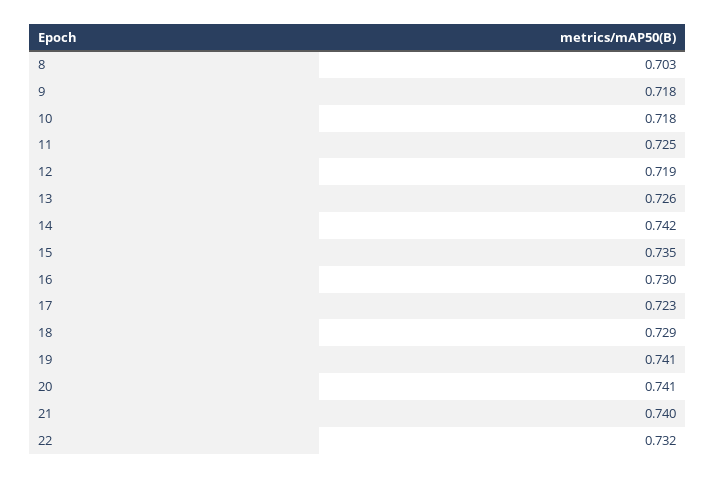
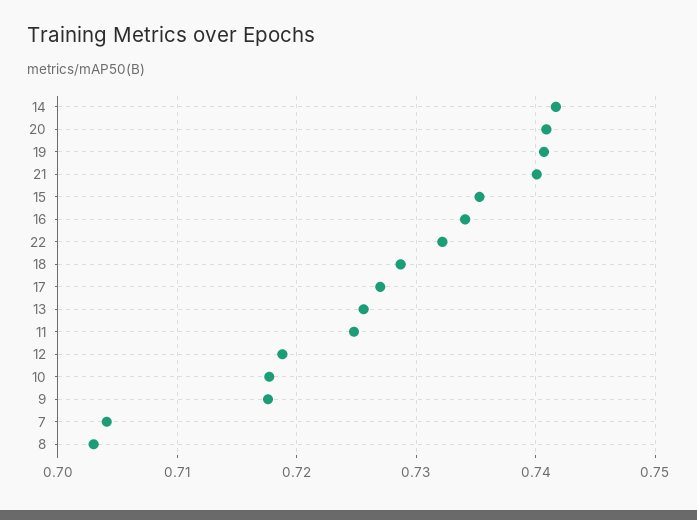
16: 0.73 -> 0.734
17: 0.723 -> 0.727
7: none -> 0.704

